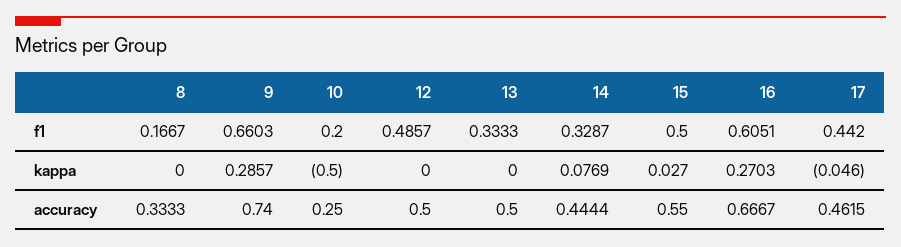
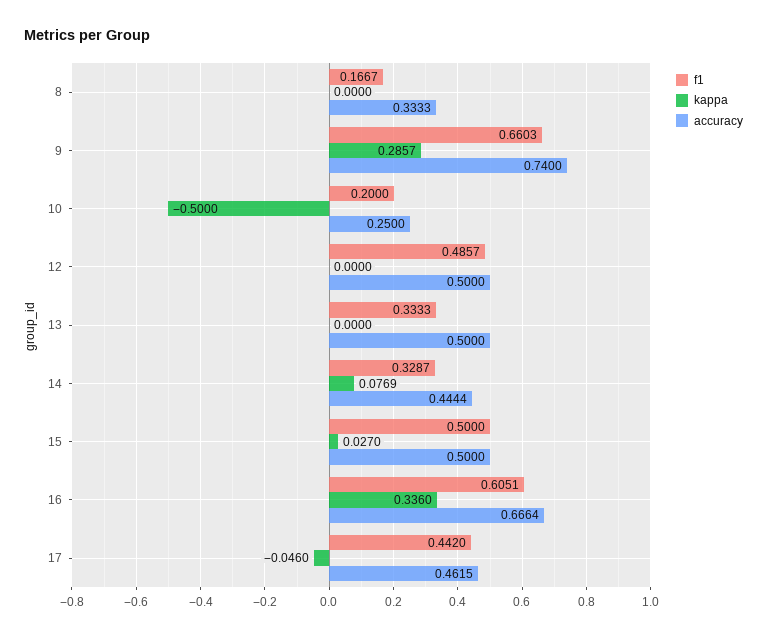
kappa, 16: 0.2703 -> 0.336
accuracy, 15: 0.55 -> 0.5
accuracy, 16: 0.6667 -> 0.6664

